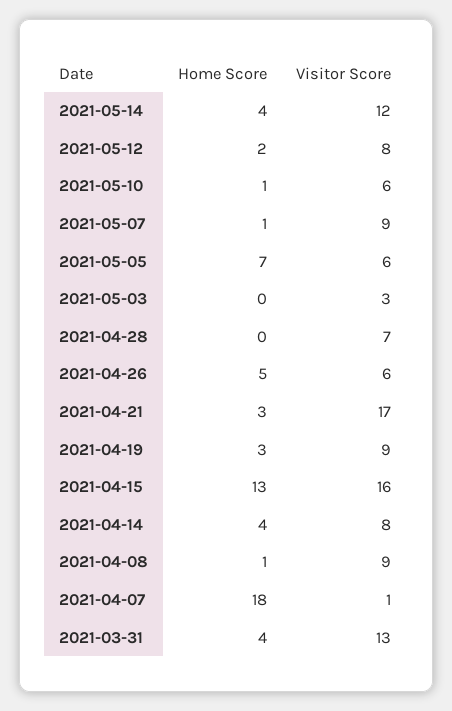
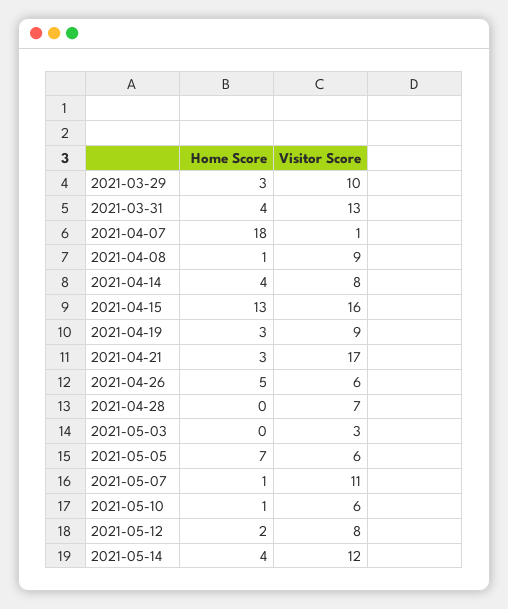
Visitor Score, 2021-05-07: 9 -> 11
Home Score, 2021-03-29: none -> 3
Visitor Score, 2021-03-29: none -> 10

